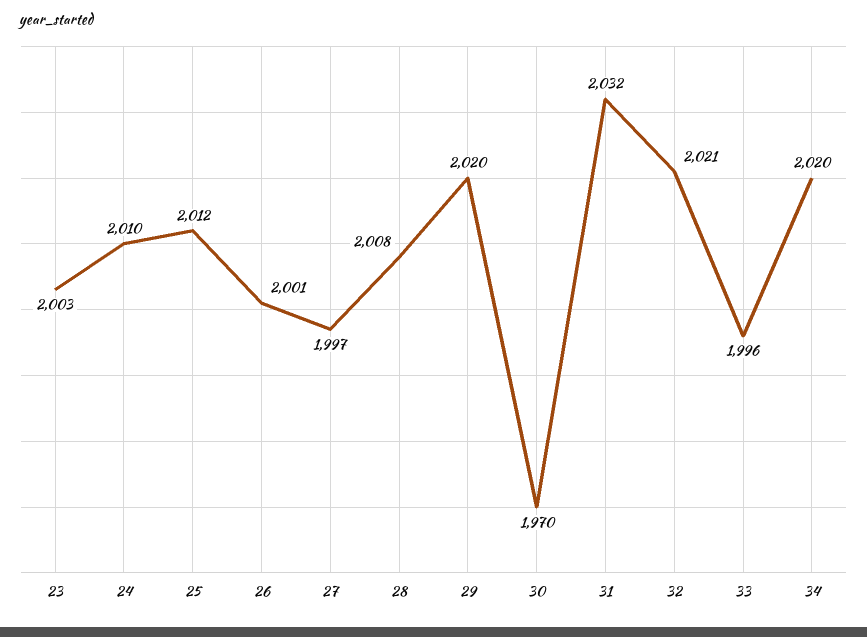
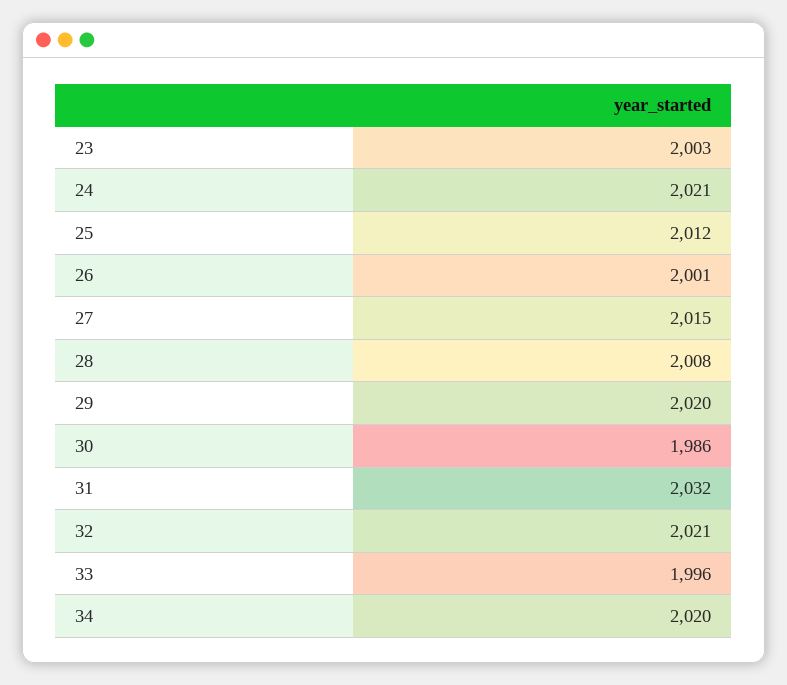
24: 2010 -> 2021
27: 1997 -> 2015
30: 1970 -> 1986

